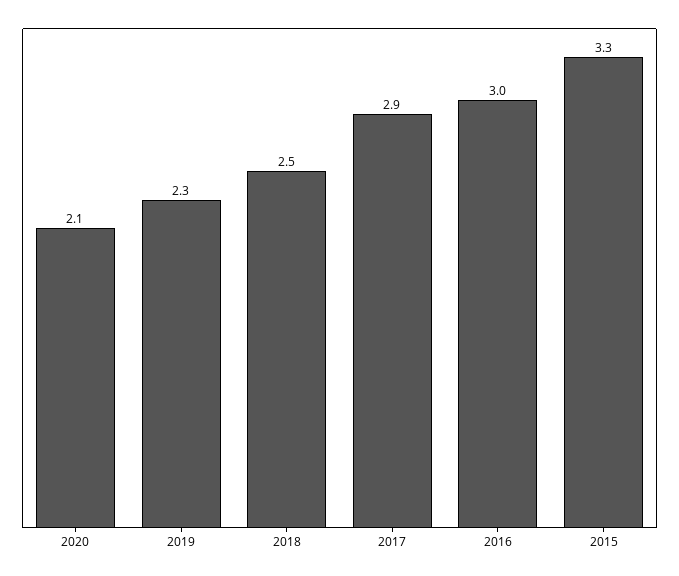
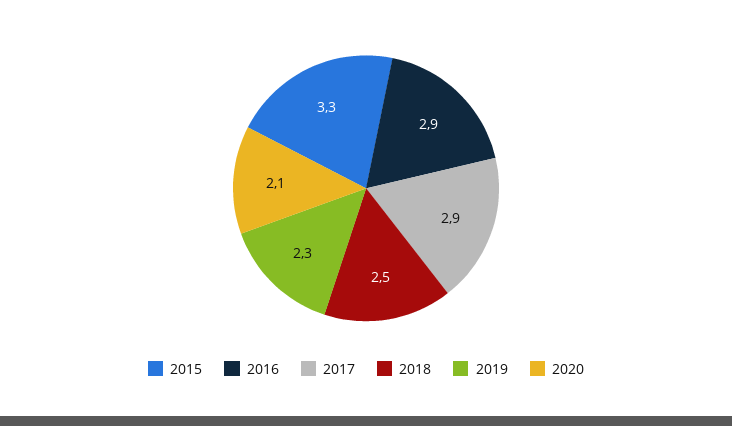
2016: 3 -> 2.9

